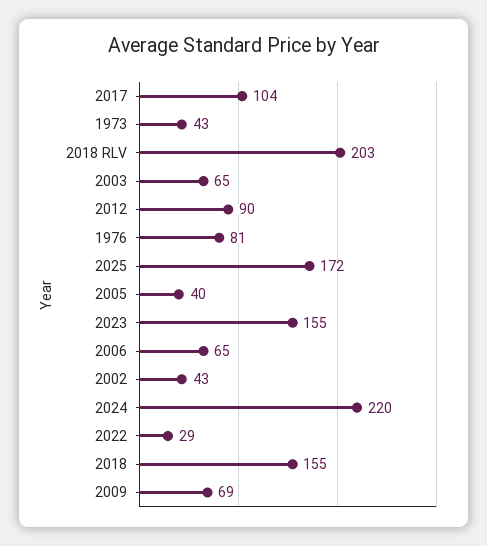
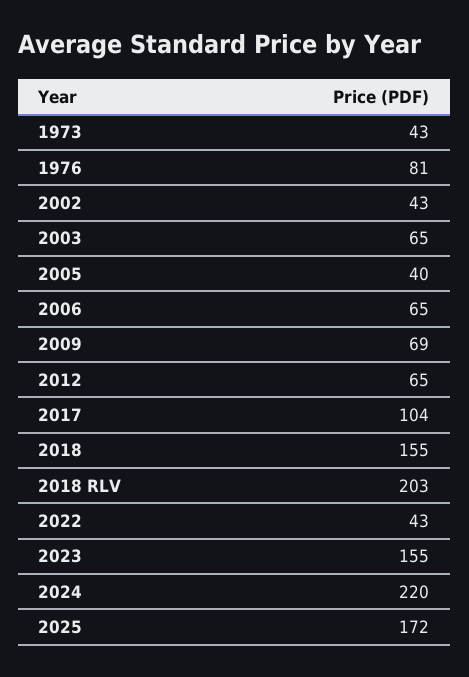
2012: 90 -> 65
2022: 29 -> 43

